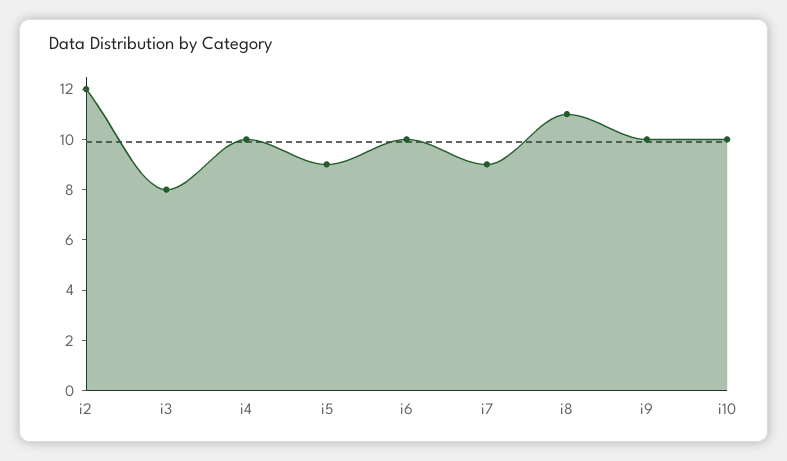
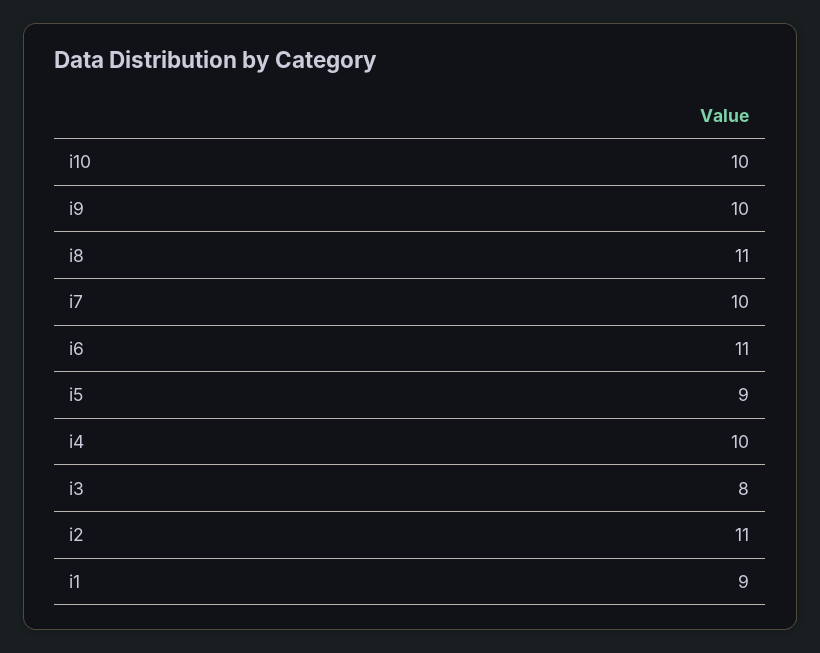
i2: 12 -> 11
i6: 10 -> 11
i7: 9 -> 10
i1: none -> 9

